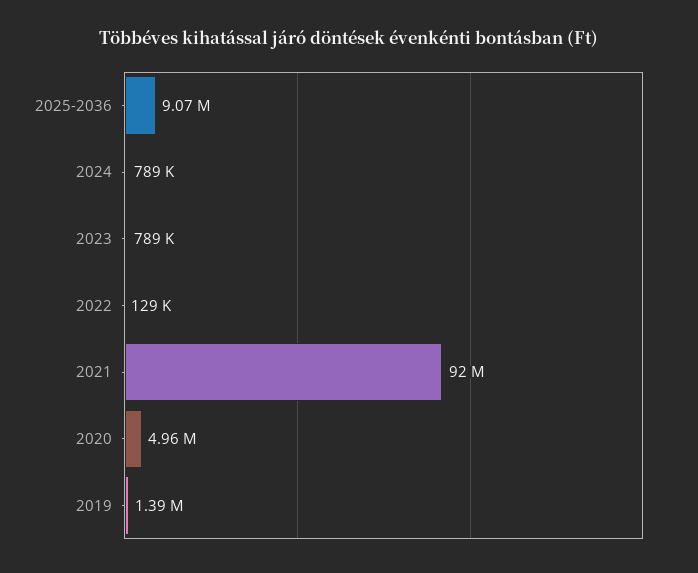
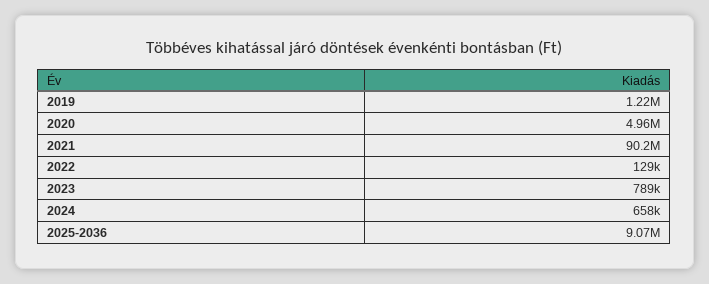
2024: 789000 -> 658000
2021: 92000000 -> 90200000
2019: 1390000 -> 1220000

